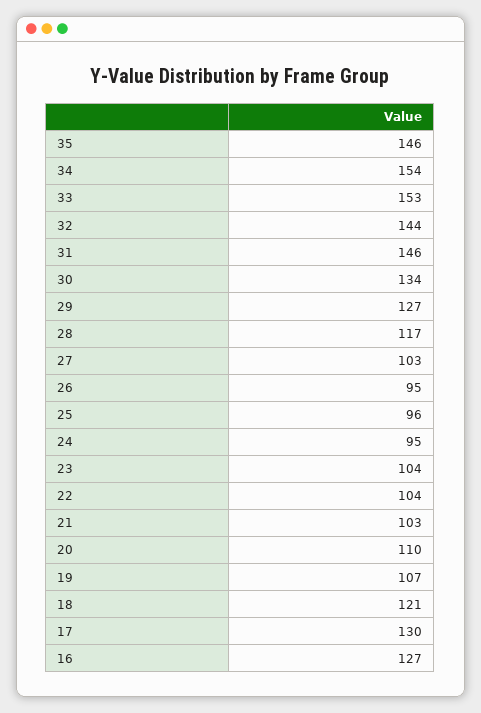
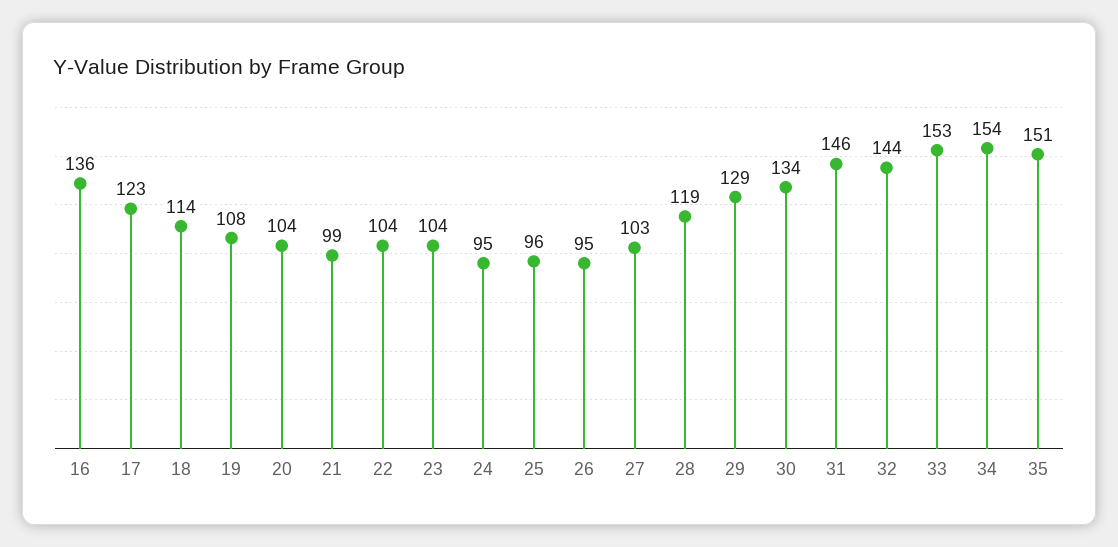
35: 146 -> 151
29: 127 -> 129
28: 117 -> 119
21: 103 -> 99
20: 110 -> 104
19: 107 -> 108
18: 121 -> 114
17: 130 -> 123
16: 127 -> 136

